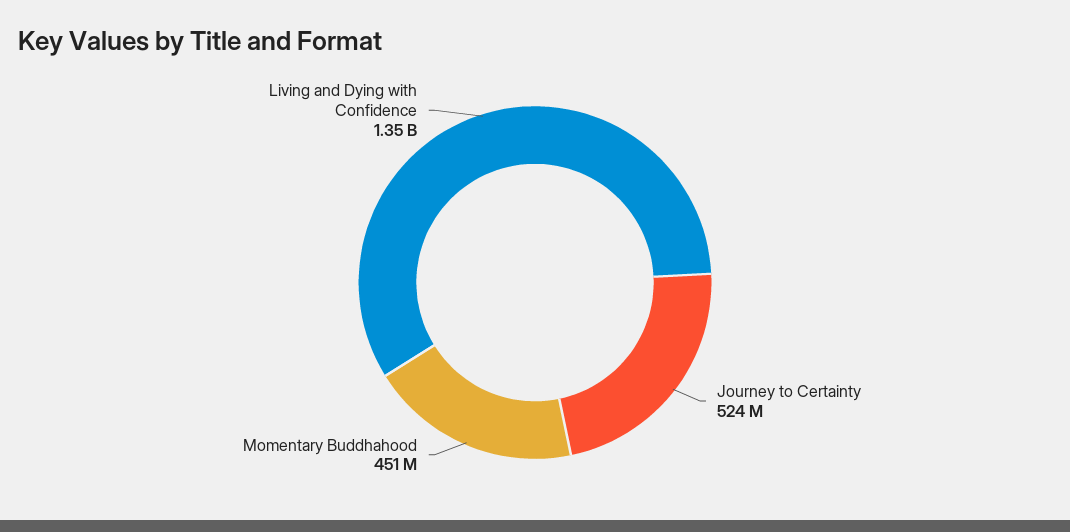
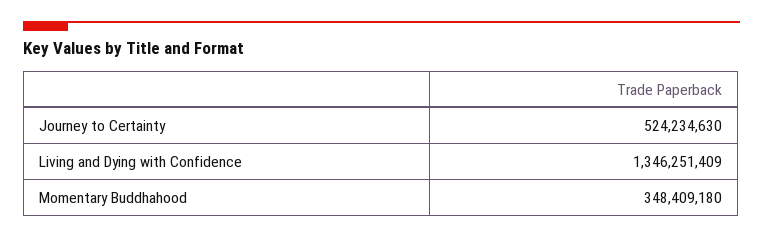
Momentary Buddhahood: 451000000 -> 348409180

